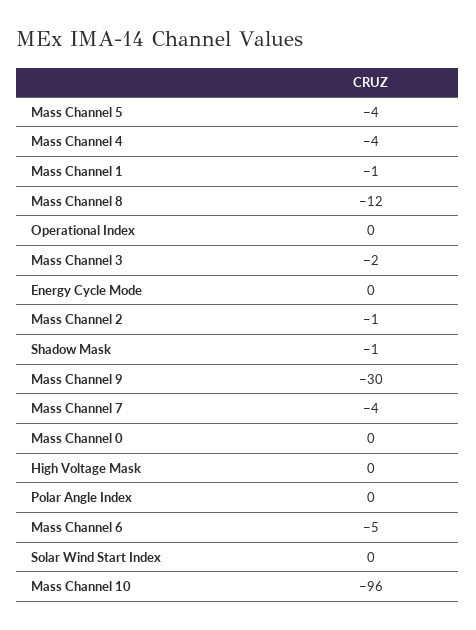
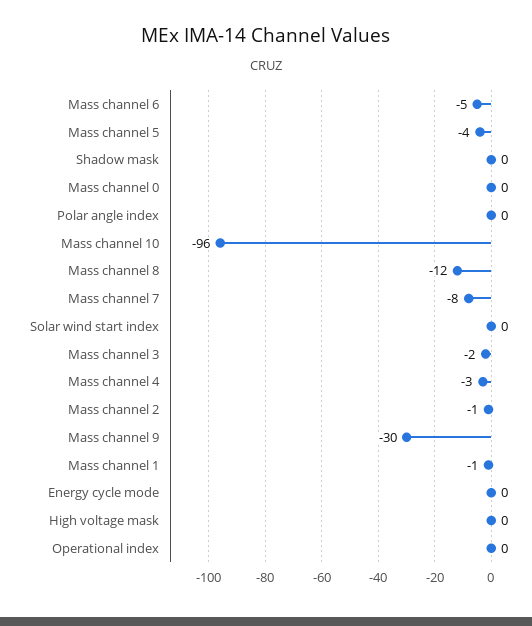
Mass Channel 4: -4 -> -3
Shadow Mask: -1 -> 0
Mass Channel 7: -4 -> -8

